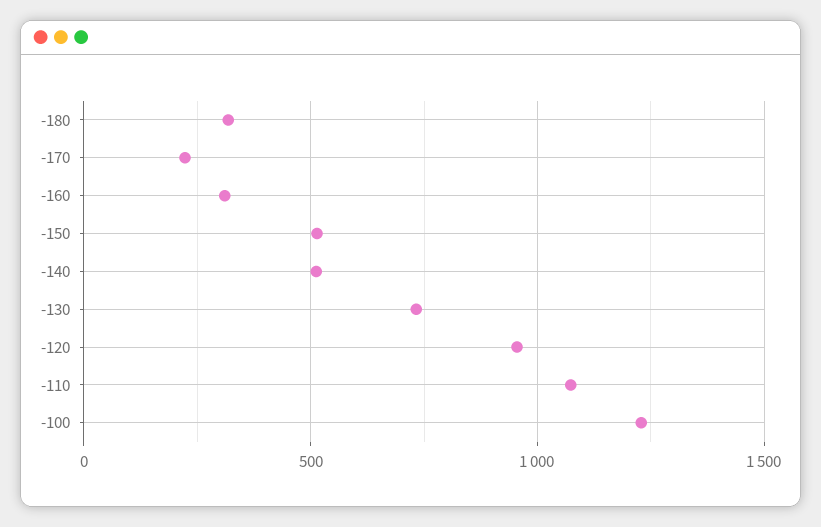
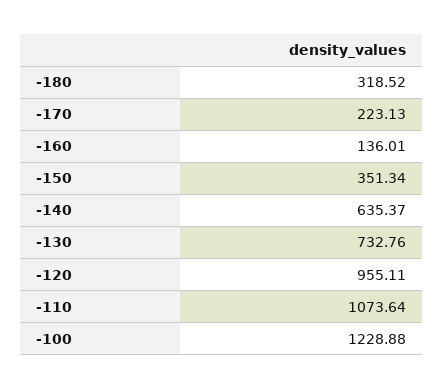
-160: 300 -> 136.01
-150: 500 -> 351.34
-140: 500 -> 635.37

